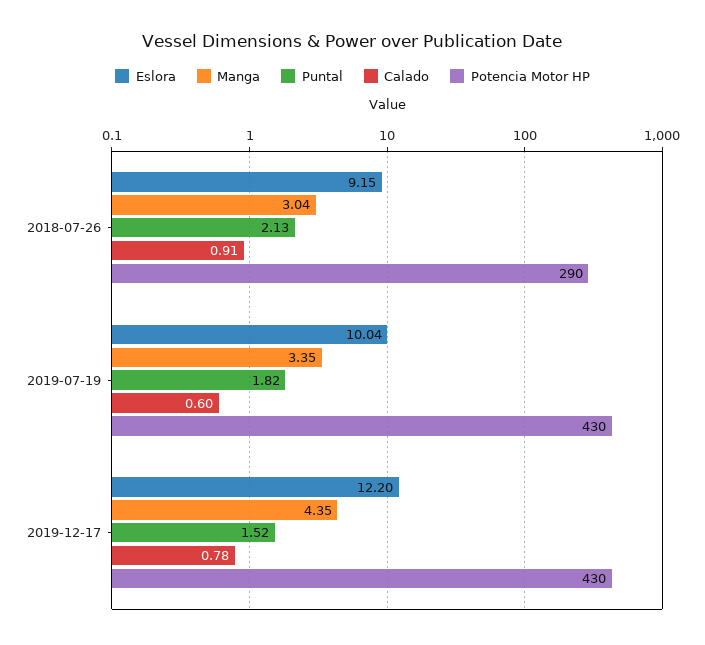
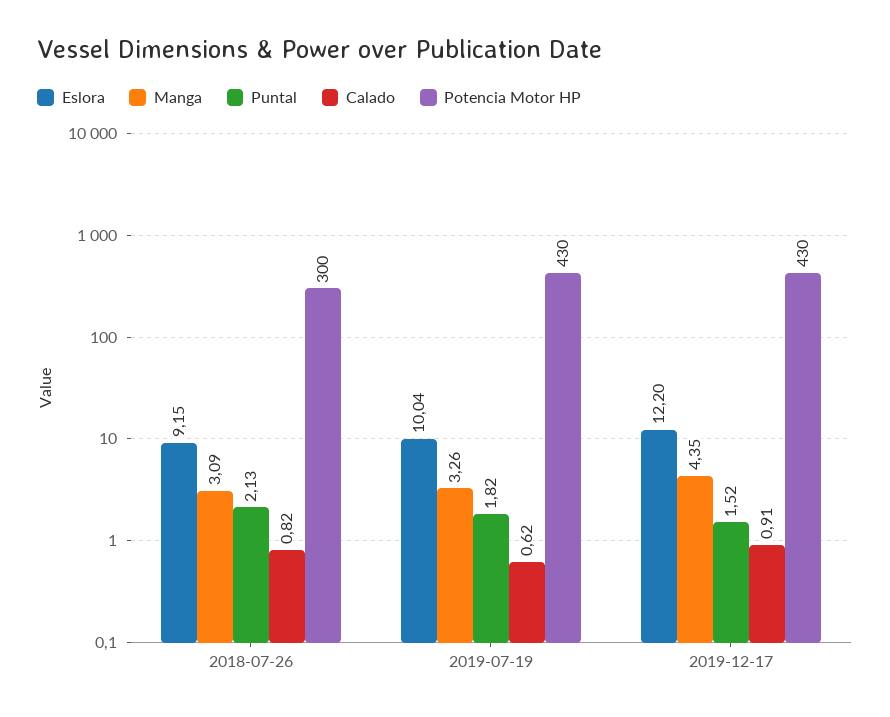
Manga, 2018-07-26: 3.04 -> 3.09
Calado, 2018-07-26: 0.91 -> 0.82
Potencia Motor HP, 2018-07-26: 290 -> 300
Manga, 2019-07-19: 3.35 -> 3.26
Calado, 2019-07-19: 0.6 -> 0.62
Calado, 2019-12-17: 0.78 -> 0.91

